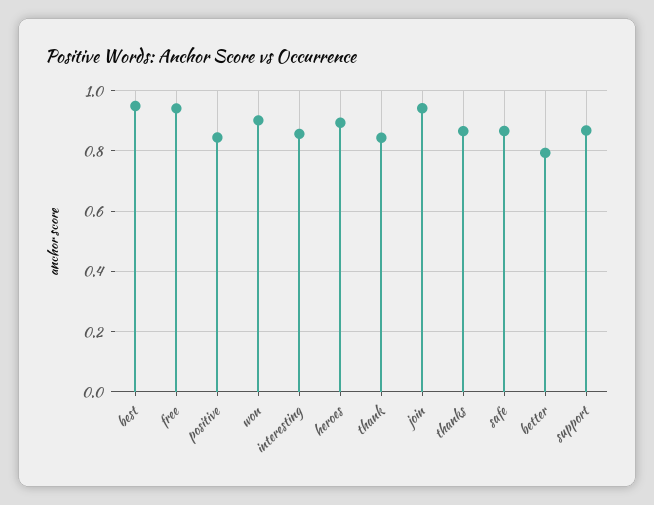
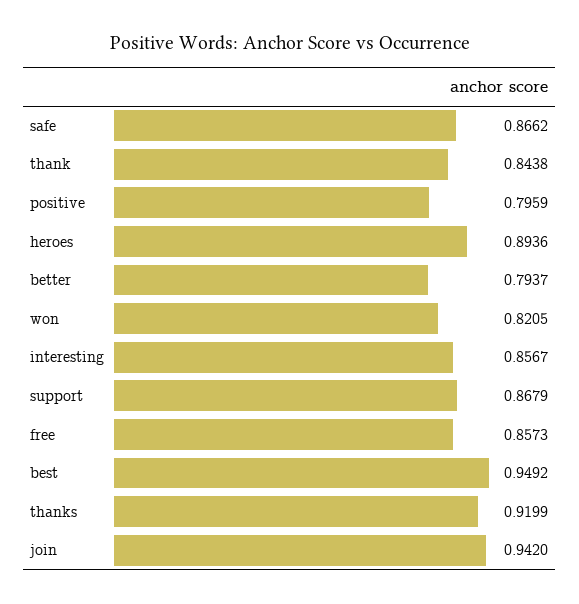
free: 0.94 -> 0.8573
positive: 0.84 -> 0.7959
won: 0.9 -> 0.8205
thanks: 0.86 -> 0.9199

